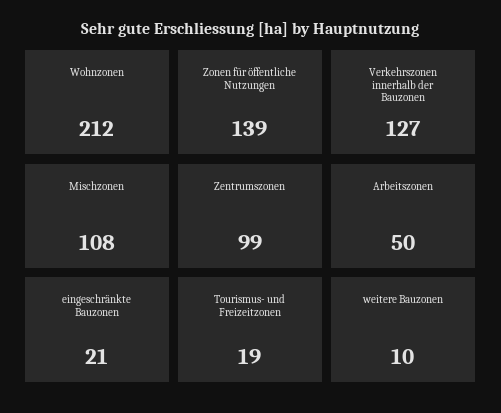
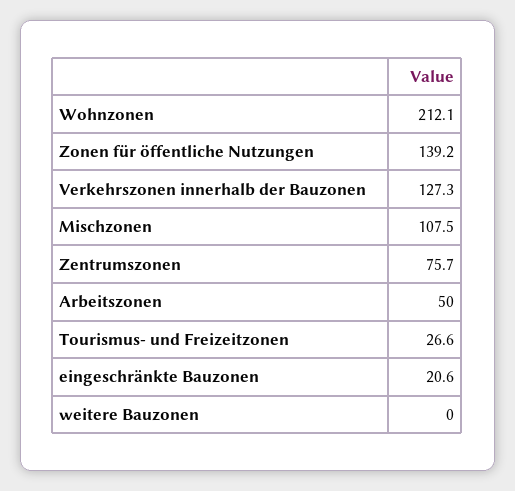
Zentrumszonen: 99 -> 75.7
Tourismus- und Freizeitzonen: 19 -> 26.6
weitere Bauzonen: 10 -> 0

